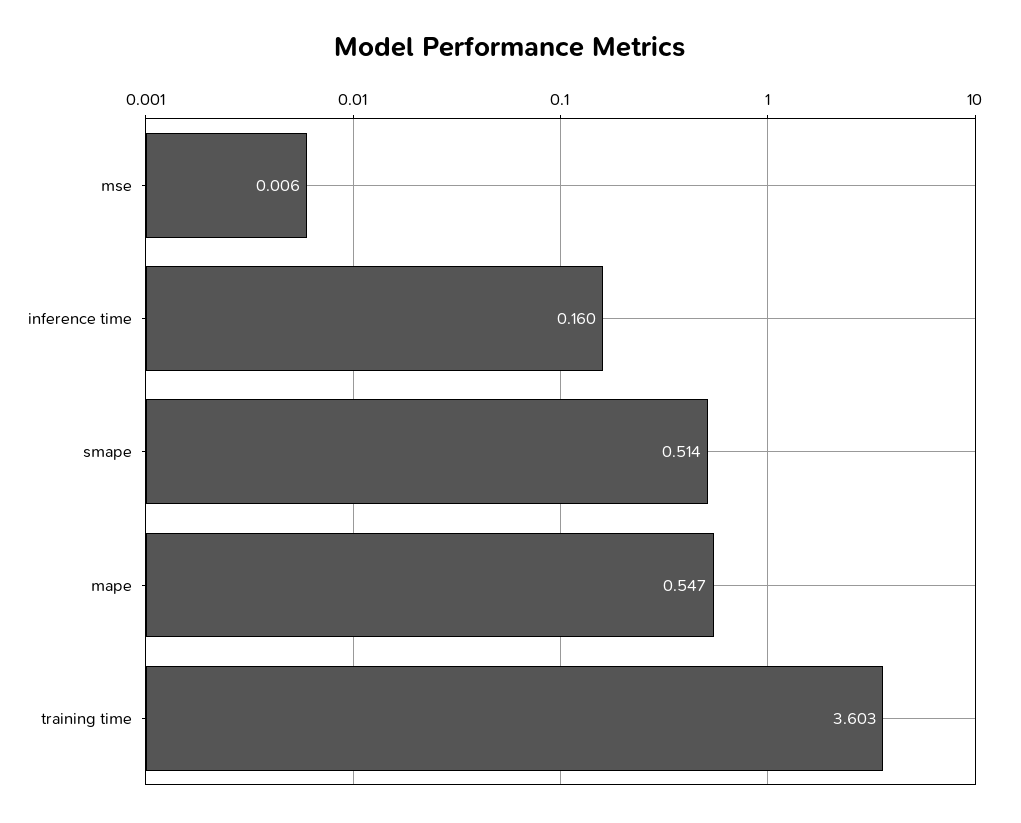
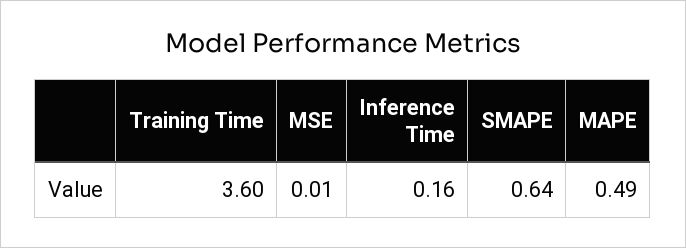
smape: 0.514 -> 0.64
mape: 0.547 -> 0.49

